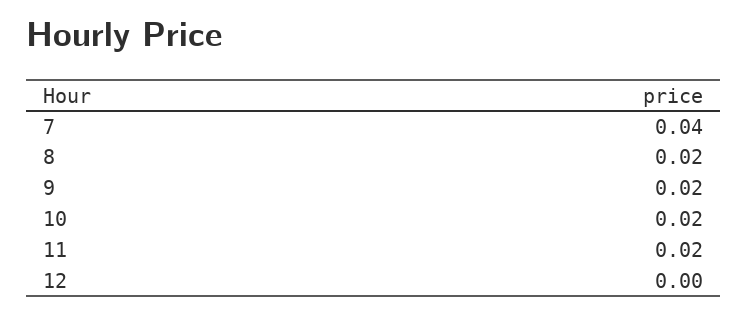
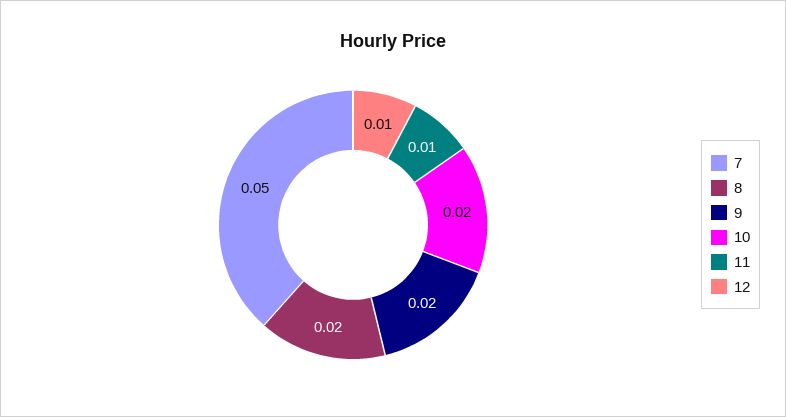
7: 0.04 -> 0.05
11: 0.02 -> 0.01
12: 0 -> 0.01

